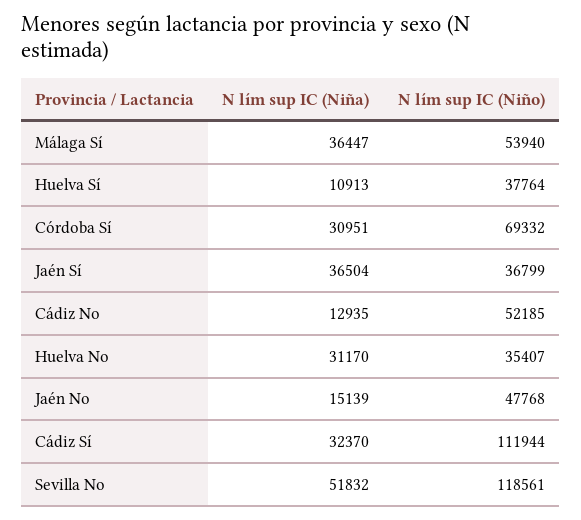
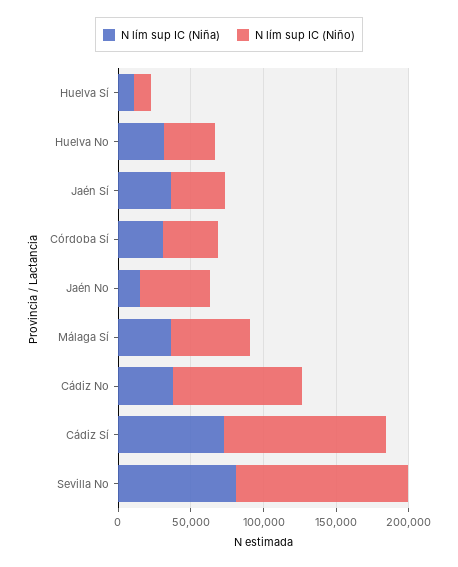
N lím sup IC (Niño), Huelva Sí: 37764 -> 10000
N lím sup IC (Niño), Córdoba Sí: 69332 -> 40000
N lím sup IC (Niña), Cádiz No: 12935 -> 40000
N lím sup IC (Niño), Cádiz No: 52185 -> 90000
N lím sup IC (Niña), Cádiz Sí: 32370 -> 70000
N lím sup IC (Niña), Sevilla No: 51832 -> 80000

